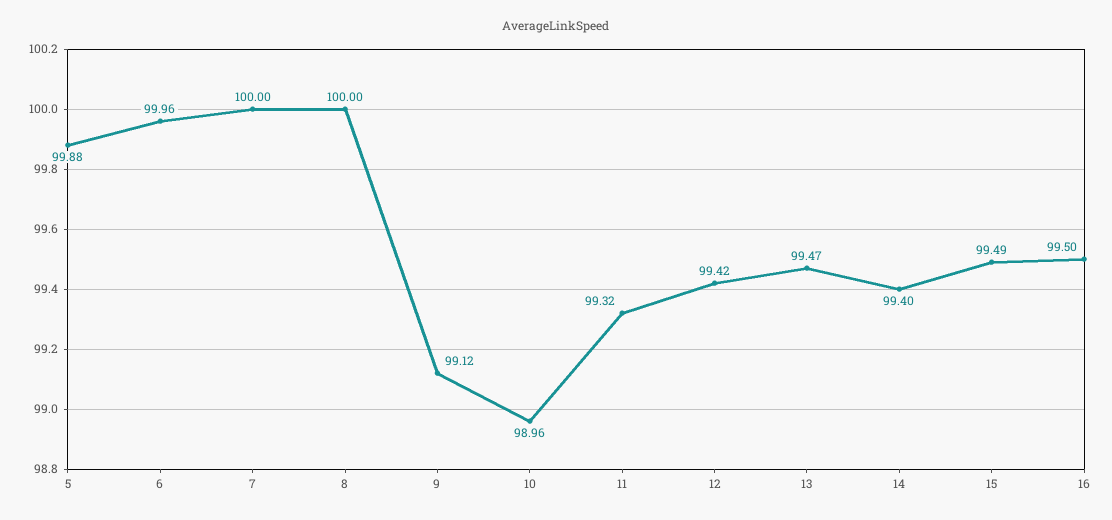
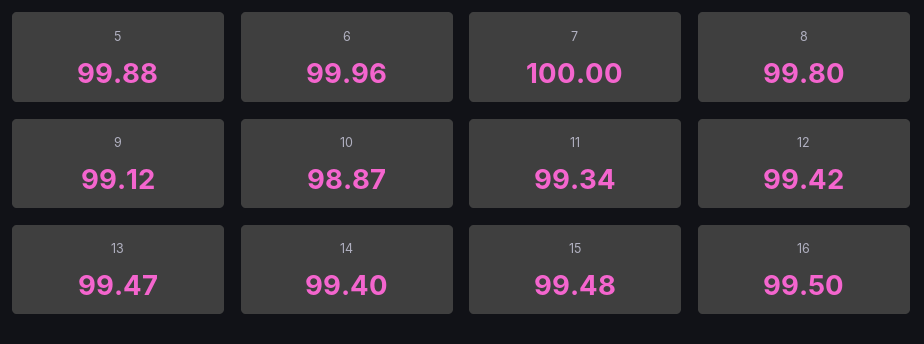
8: 100 -> 99.8
10: 98.96 -> 98.87
11: 99.32 -> 99.34
15: 99.49 -> 99.48

